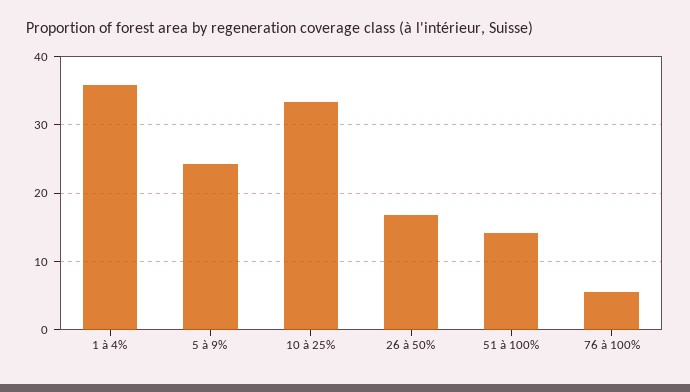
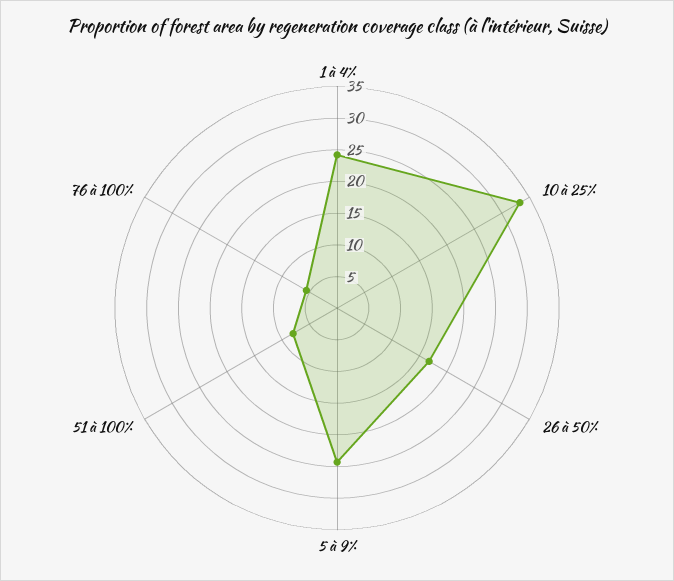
1 à 4%: 36 -> 25
51 à 100%: 14 -> 7.5

